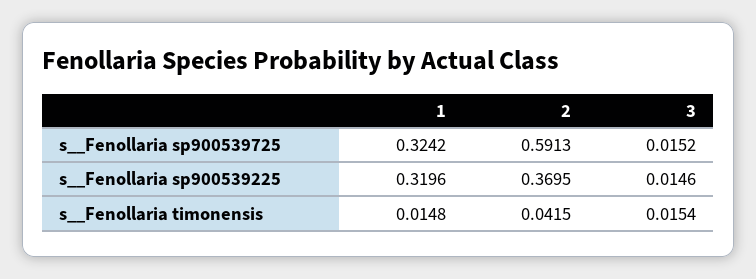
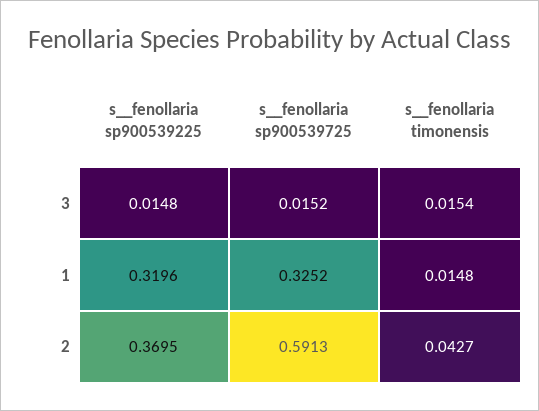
1, s__Fenollaria sp900539725: 0.3242 -> 0.3252
3, s__Fenollaria sp900539225: 0.0146 -> 0.0148
2, s__Fenollaria timonensis: 0.0415 -> 0.0427

